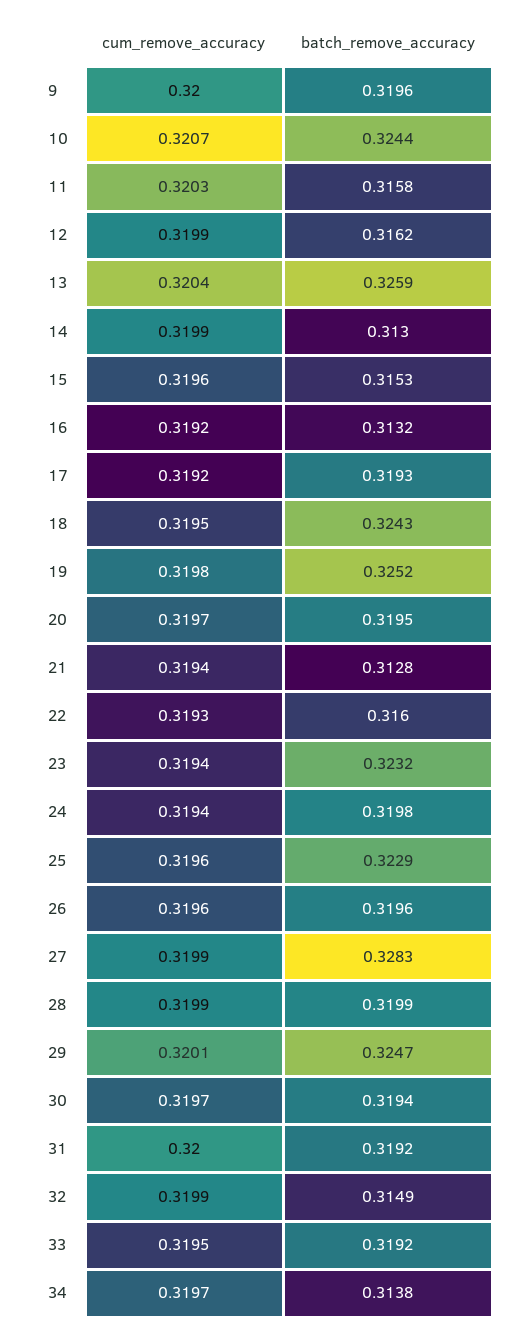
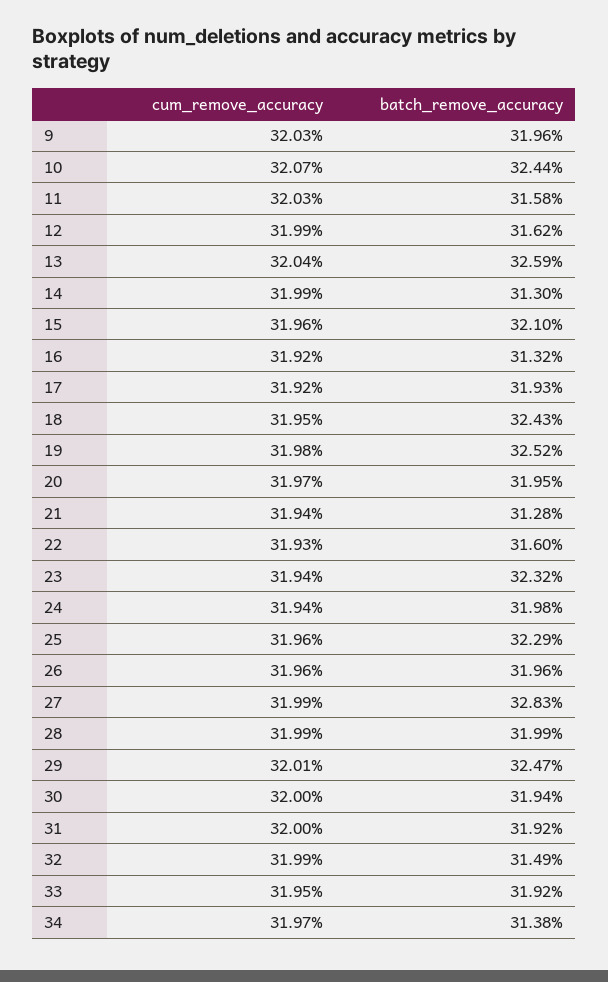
cum_remove_accuracy, 9: 0.32 -> 0.3203
batch_remove_accuracy, 15: 0.3153 -> 0.321
cum_remove_accuracy, 30: 0.3197 -> 0.32

